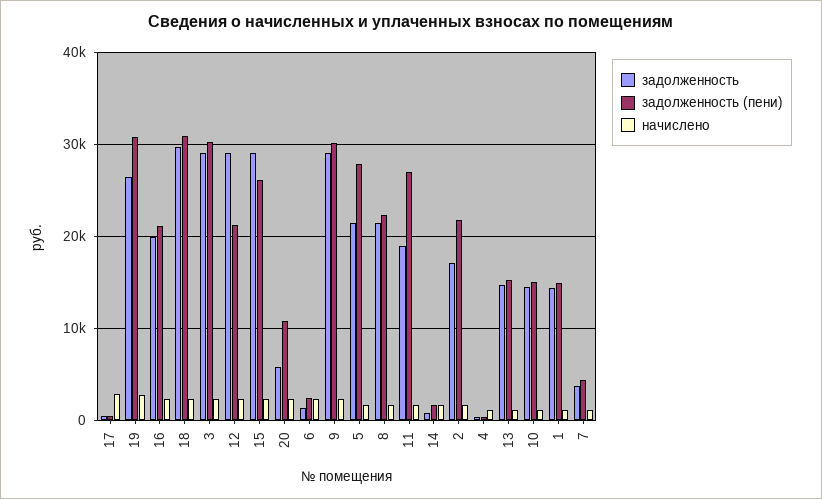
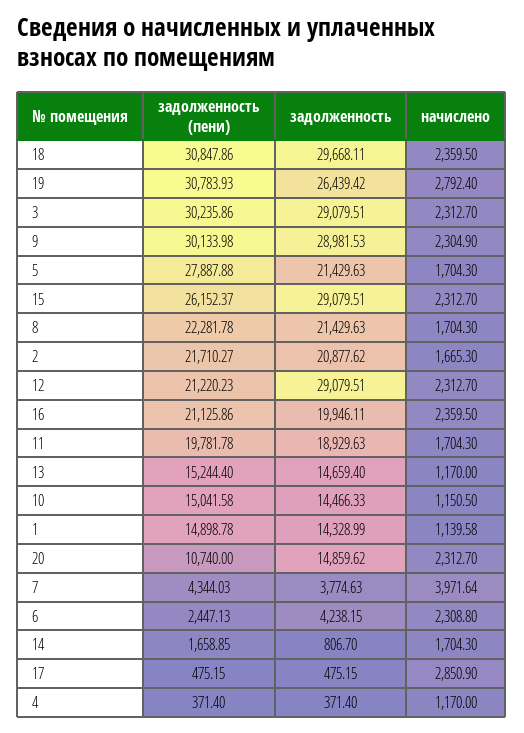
задолженность, 20: 6000 -> 14859.62
задолженность, 6: 1000 -> 4238.15
задолженность (пени), 11: 27000 -> 19781.78
задолженность, 2: 17000 -> 20877.62
начислено, 7: 1000 -> 3971.64

